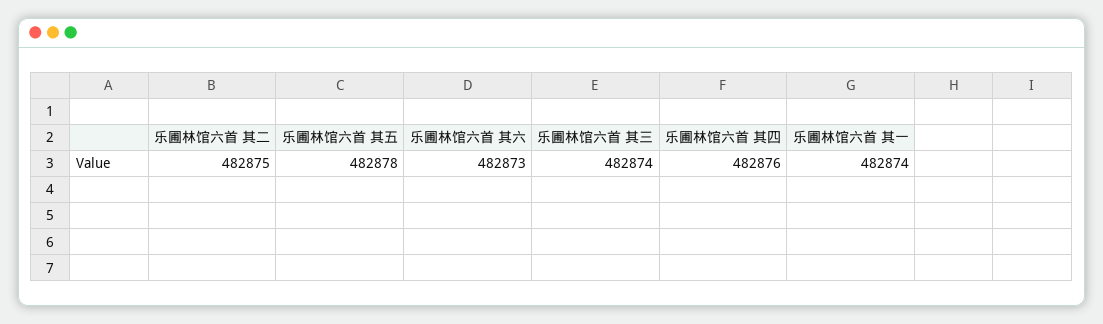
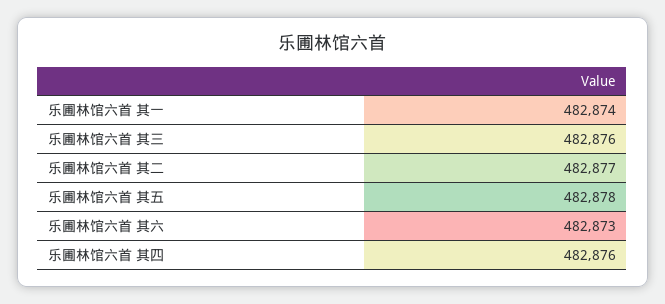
乐圃林馆六首 其二: 482875 -> 482877
乐圃林馆六首 其三: 482874 -> 482876

